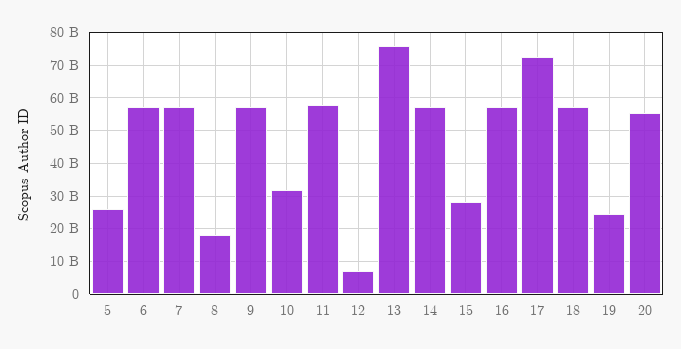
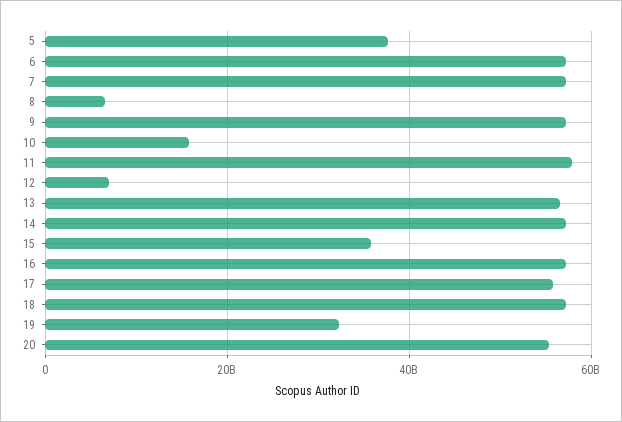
5: 26000000000 -> 38000000000
8: 18000000000 -> 6000000000
10: 32000000000 -> 16000000000
13: 76000000000 -> 56000000000
15: 28000000000 -> 36000000000
17: 72000000000 -> 56000000000
19: 24000000000 -> 32000000000

